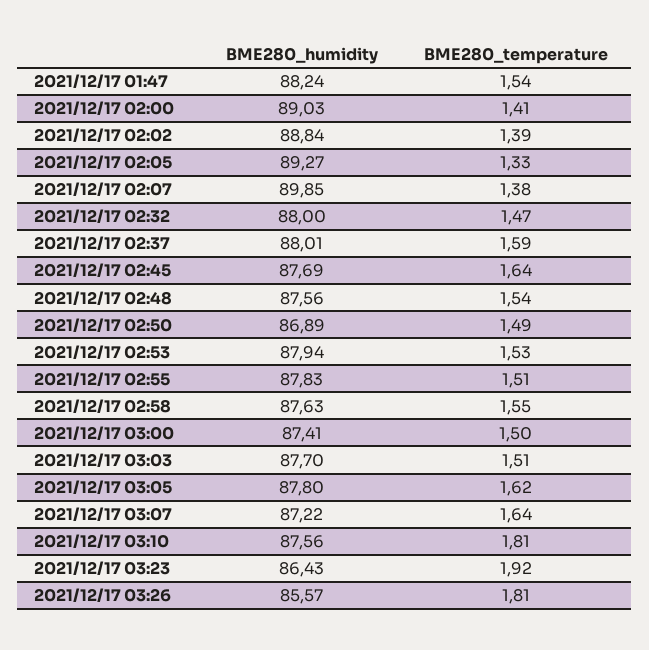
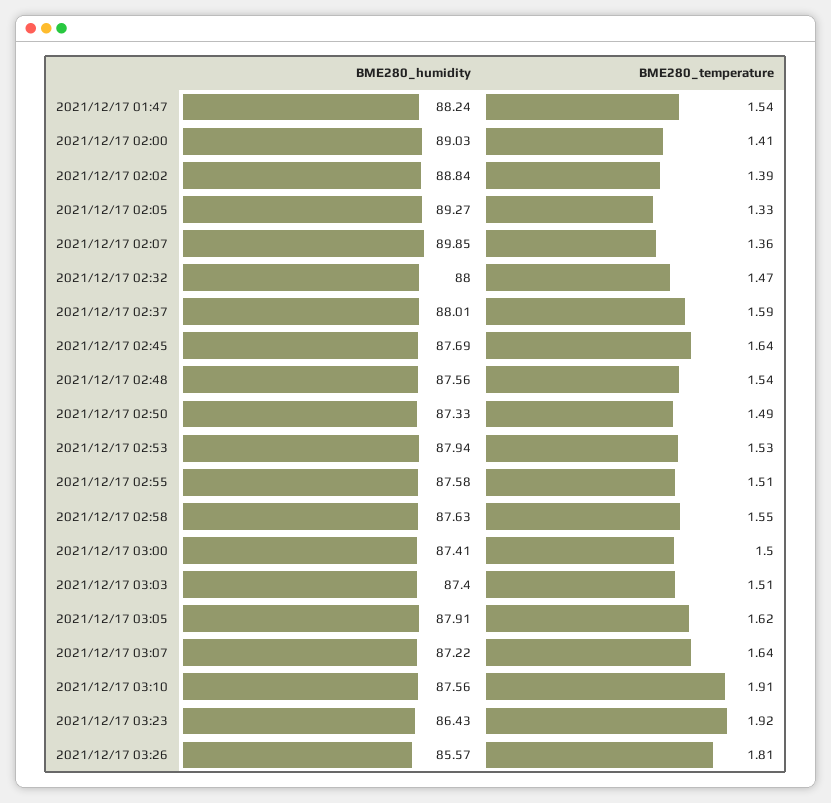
BME280_temperature, 2021/12/17 02:07: 1.38 -> 1.36
BME280_humidity, 2021/12/17 02:50: 86.89 -> 87.33
BME280_humidity, 2021/12/17 02:55: 87.83 -> 87.58
BME280_humidity, 2021/12/17 03:03: 87.7 -> 87.4
BME280_humidity, 2021/12/17 03:05: 87.8 -> 87.91
BME280_temperature, 2021/12/17 03:10: 1.81 -> 1.91

